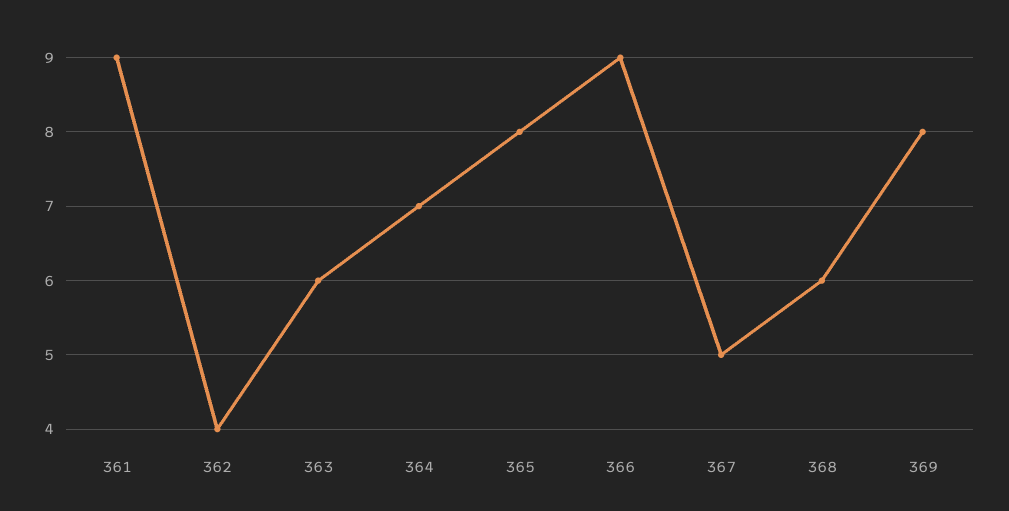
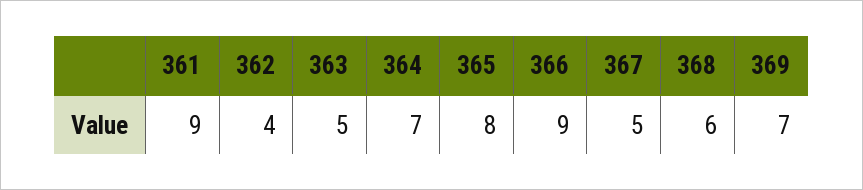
363: 6 -> 5
369: 8 -> 7

